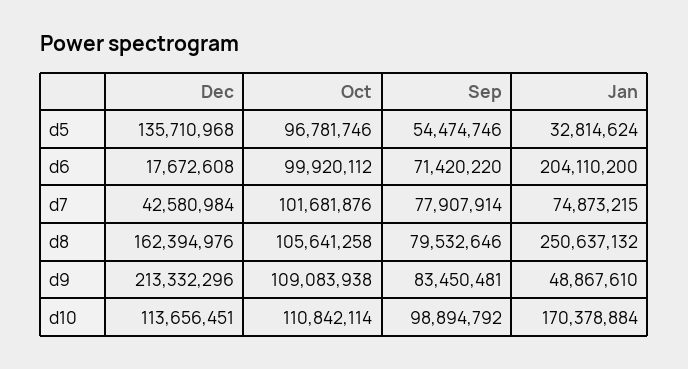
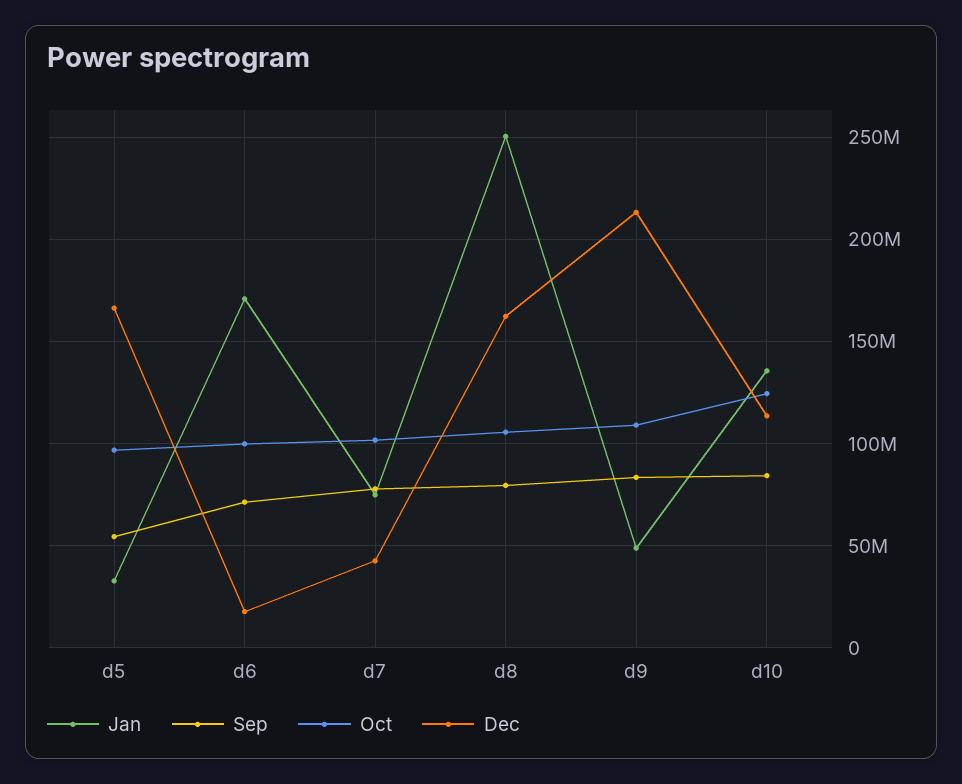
Dec, d5: 135710968 -> 165000000
Jan, d6: 204110200 -> 170000000
Oct, d10: 110842114 -> 125000000
Sep, d10: 98894792 -> 85000000
Jan, d10: 170378884 -> 135000000

